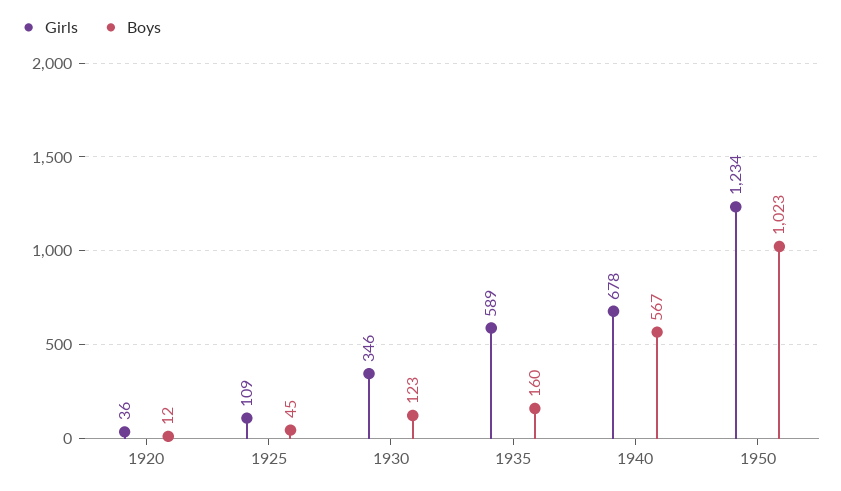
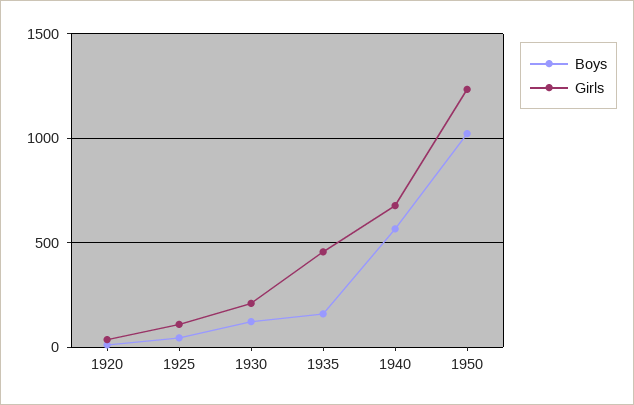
Girls, 1930: 346 -> 200
Girls, 1935: 589 -> 450

